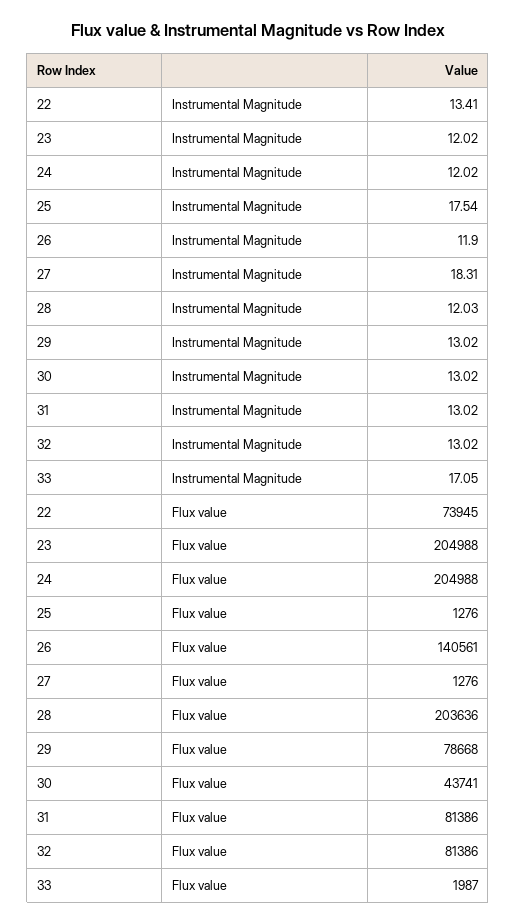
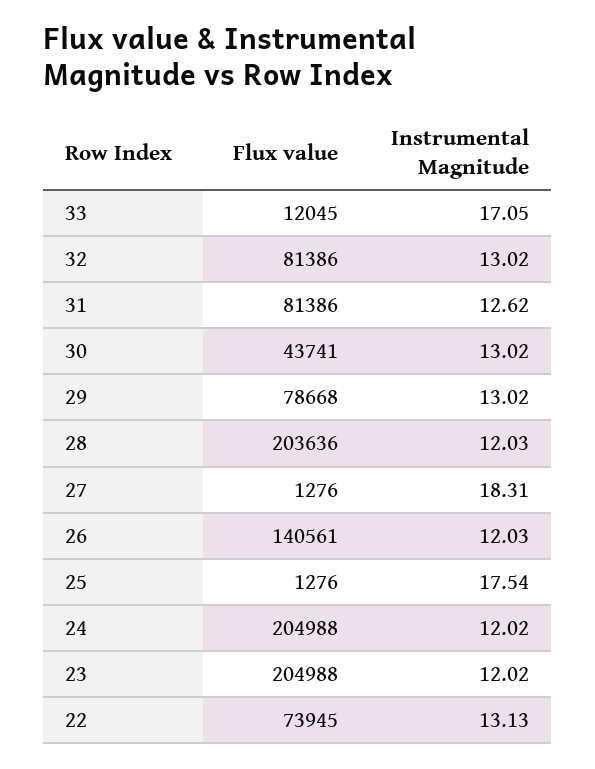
22, Instrumental Magnitude: 13.41 -> 13.13
26, Instrumental Magnitude: 11.9 -> 12.03
31, Instrumental Magnitude: 13.02 -> 12.62
33, Flux value: 1987 -> 12045

